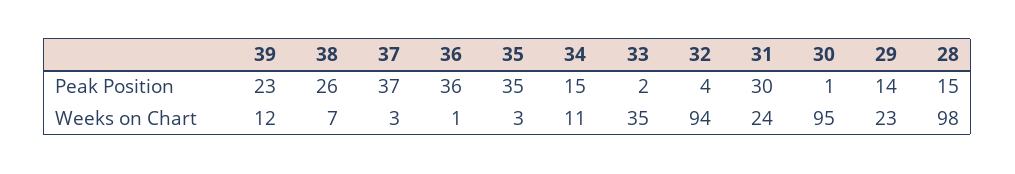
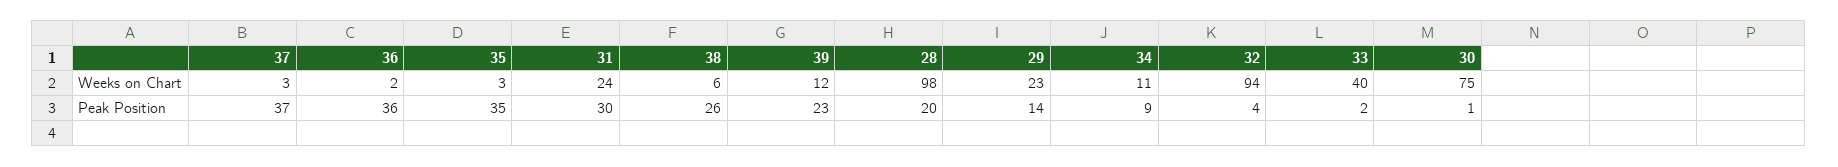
34, Peak Position: 15 -> 9
28, Peak Position: 15 -> 20
38, Weeks on Chart: 7 -> 6
36, Weeks on Chart: 1 -> 2
33, Weeks on Chart: 35 -> 40
30, Weeks on Chart: 95 -> 75

